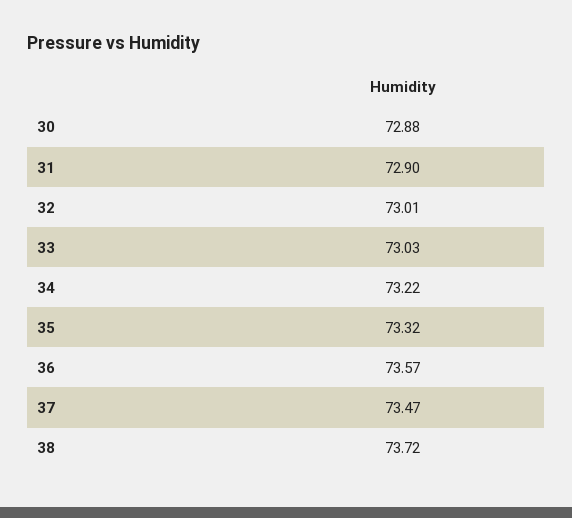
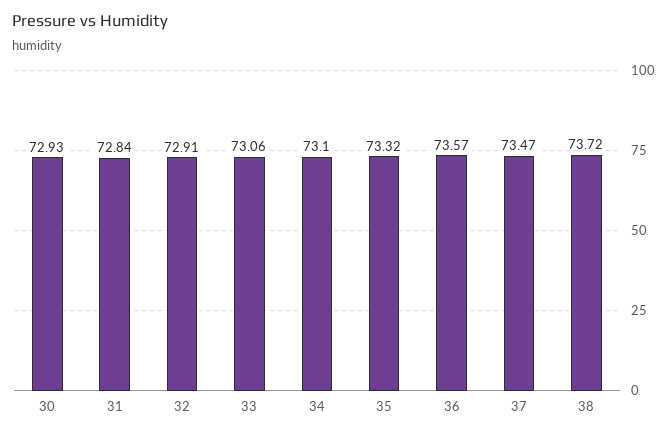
30: 72.88 -> 72.93
31: 72.9 -> 72.84
32: 73.01 -> 72.91
33: 73.03 -> 73.06
34: 73.22 -> 73.1

